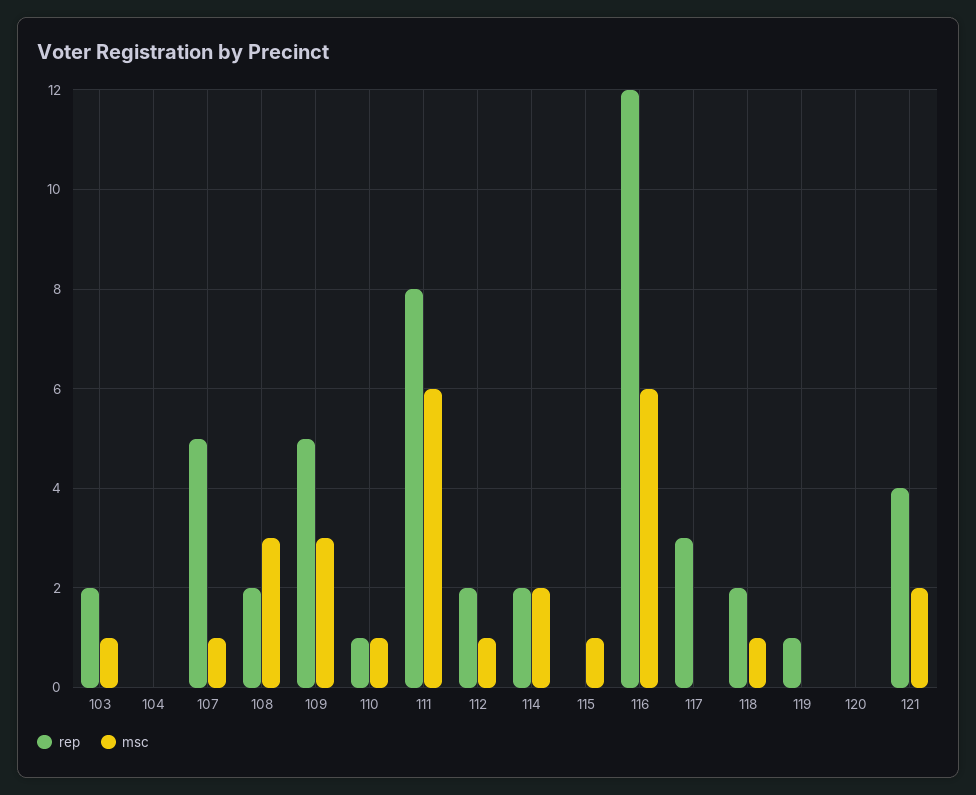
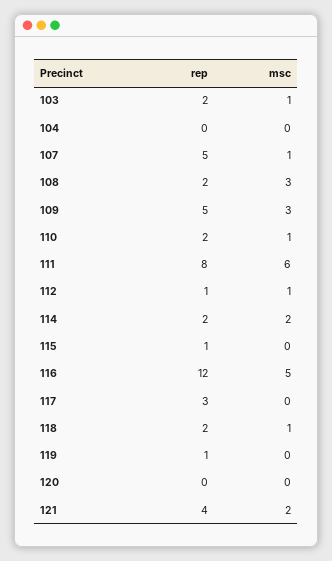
rep, 110: 1 -> 2
rep, 112: 2 -> 1
rep, 115: 0 -> 1
msc, 115: 1 -> 0
msc, 116: 6 -> 5

